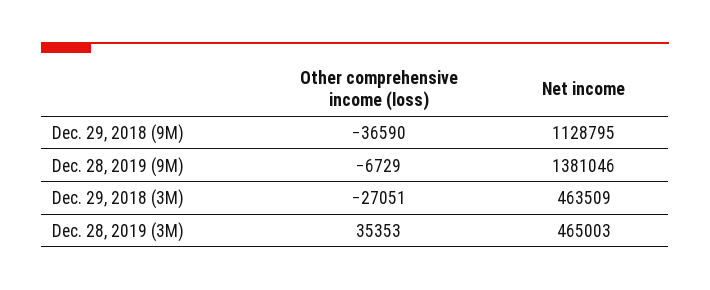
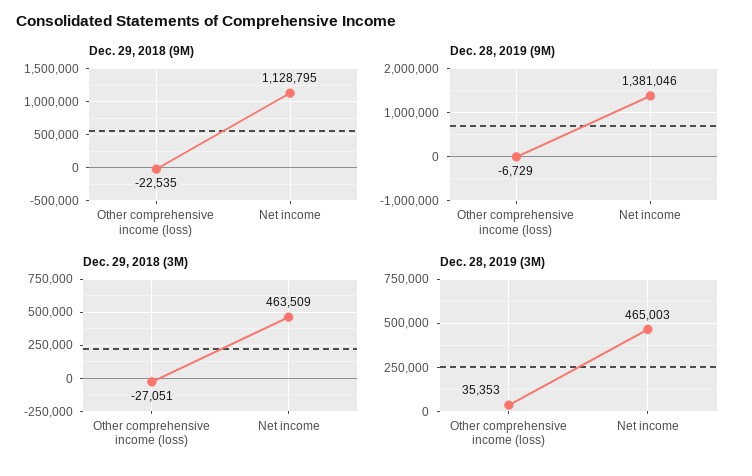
Dec. 29, 2018 (9M), Other comprehensive income (loss): -36590 -> -22535

